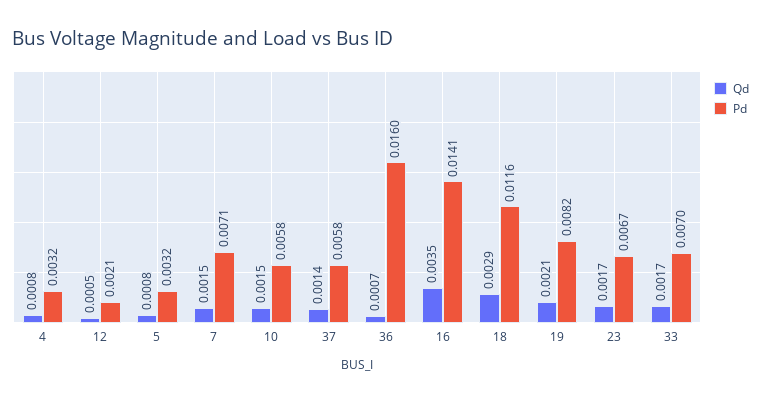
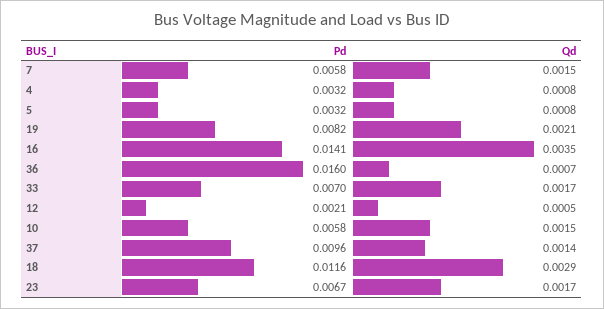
Pd, 7: 0.0071 -> 0.0058
Pd, 37: 0.0058 -> 0.0096

